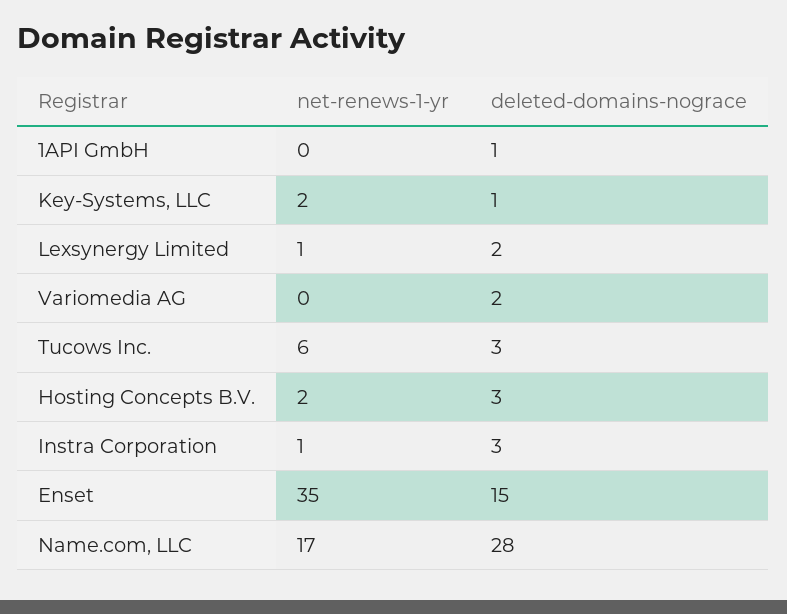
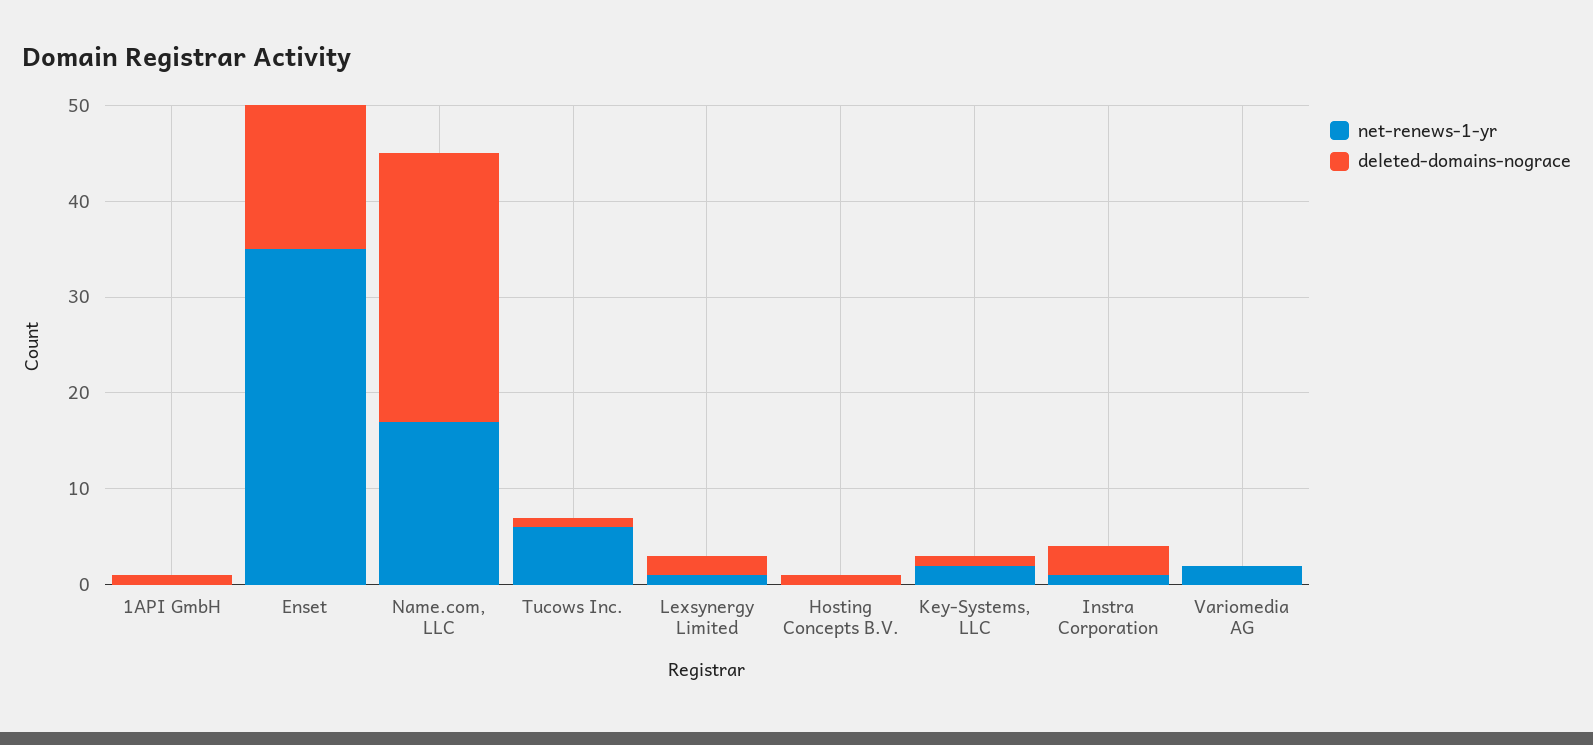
net-renews-1-yr, Variomedia AG: 0 -> 2
deleted-domains-nograce, Variomedia AG: 2 -> 0
deleted-domains-nograce, Tucows Inc.: 3 -> 1
net-renews-1-yr, Hosting Concepts B.V.: 2 -> 0
deleted-domains-nograce, Hosting Concepts B.V.: 3 -> 1

